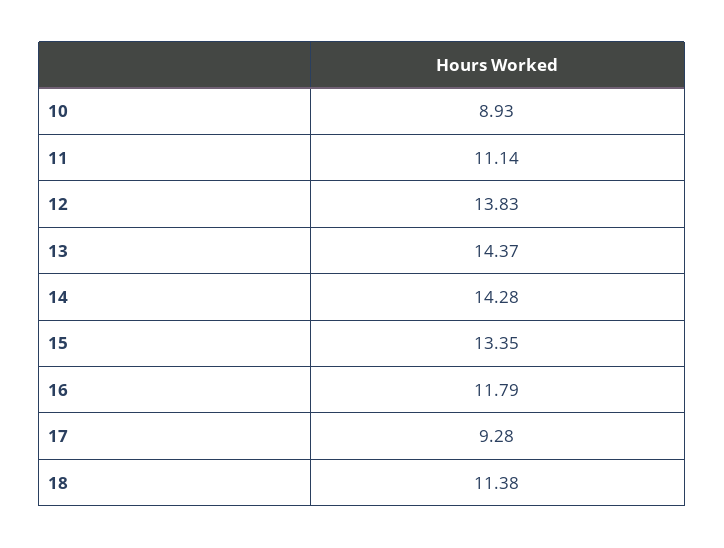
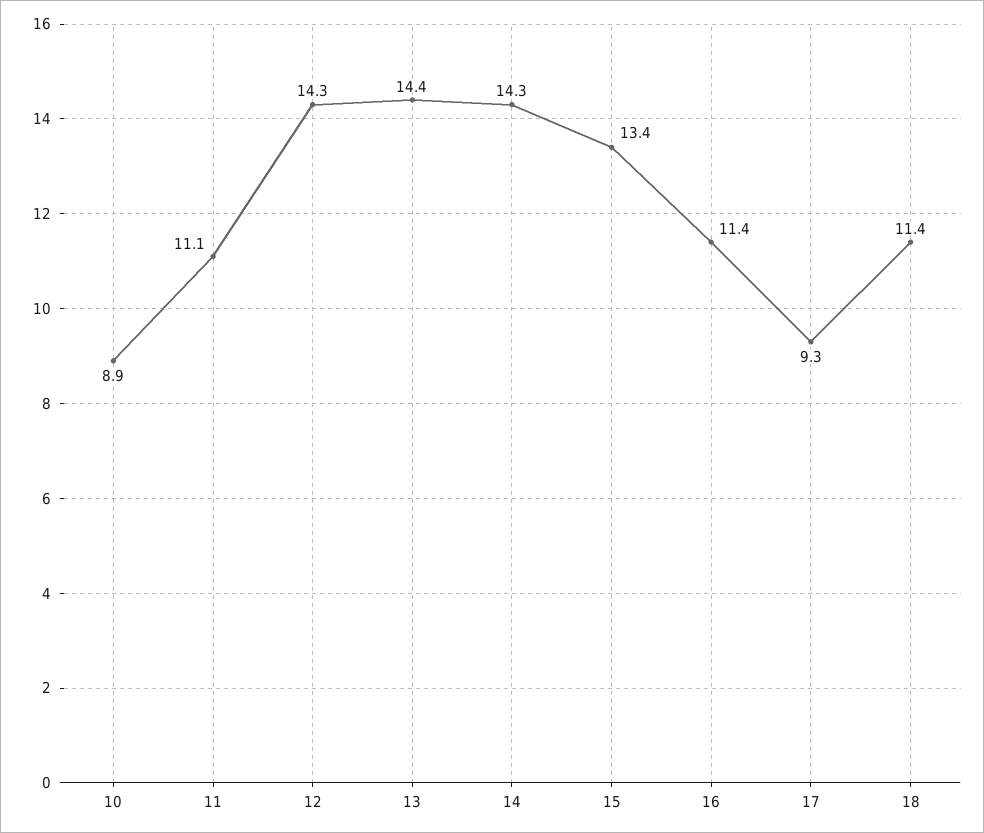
12: 13.83 -> 14.3
16: 11.79 -> 11.4

